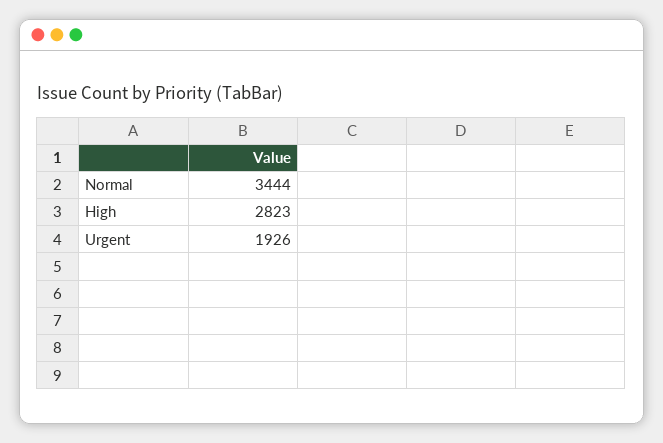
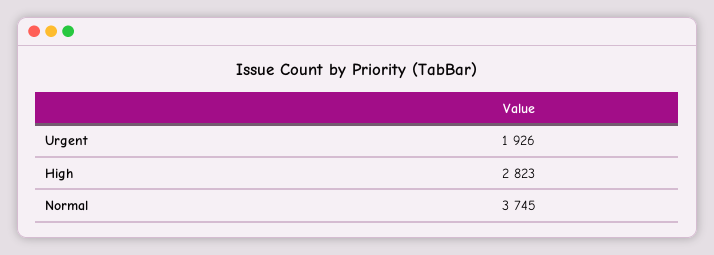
Normal: 3444 -> 3745

